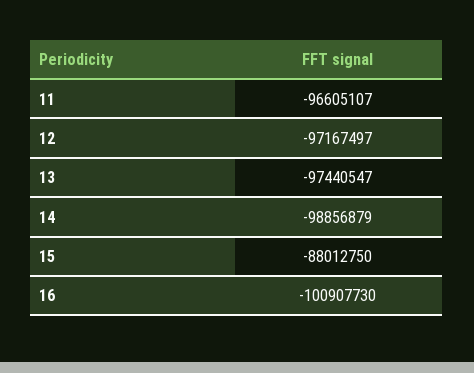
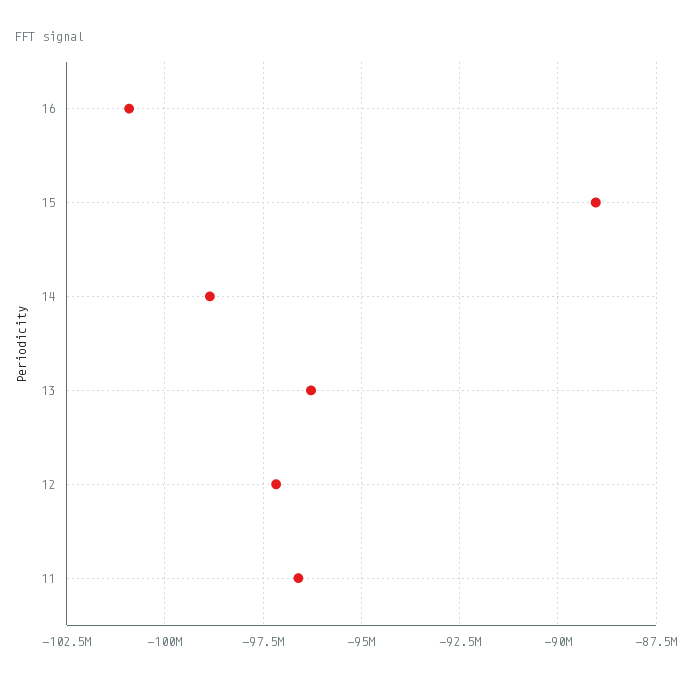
13: -97440547 -> -96250000
15: -88012750 -> -89000000

